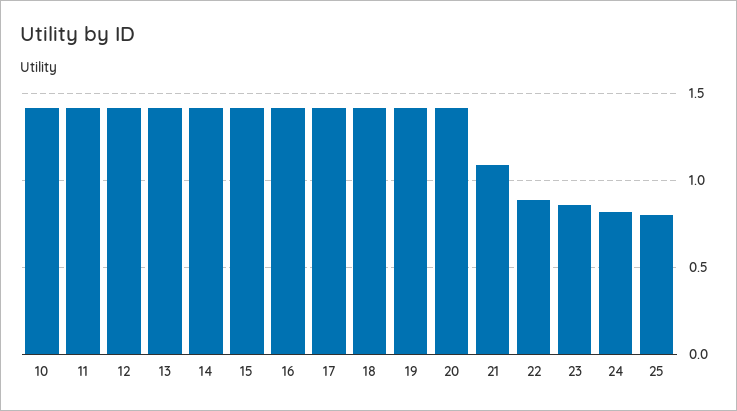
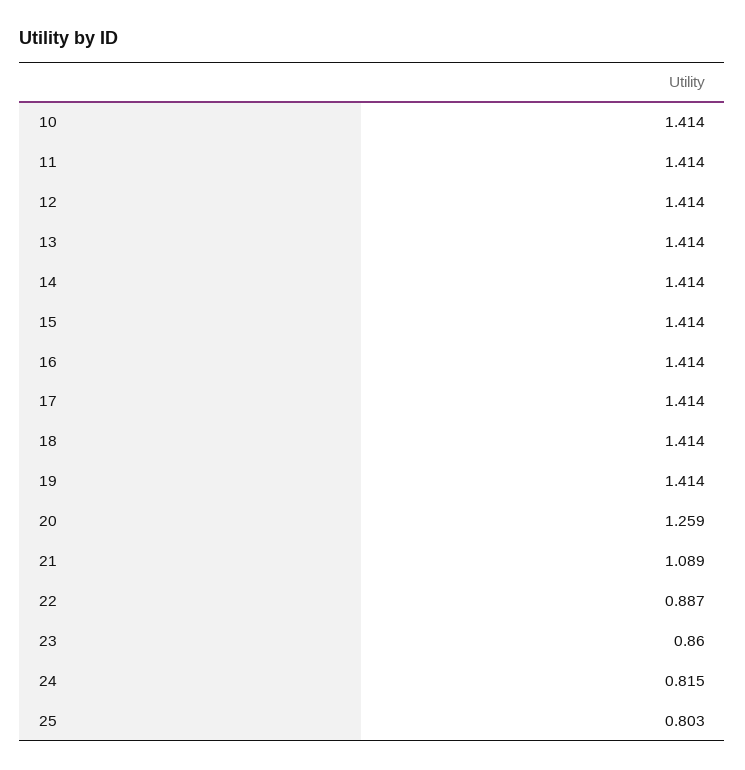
20: 1.4 -> 1.259

